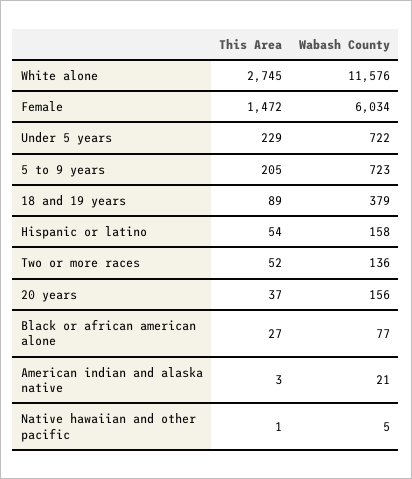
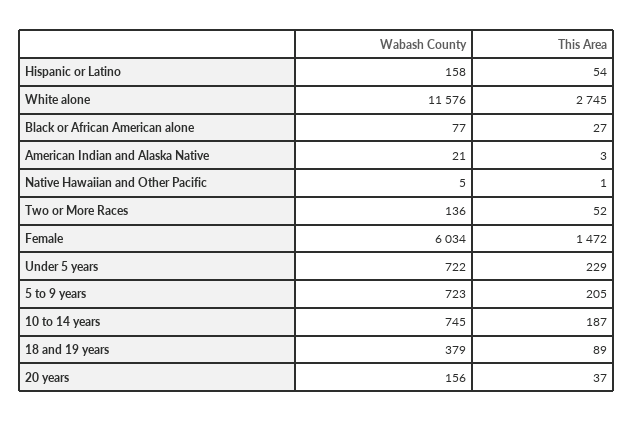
Wabash County, 10 to 14 years: none -> 745
This Area, 10 to 14 years: none -> 187

